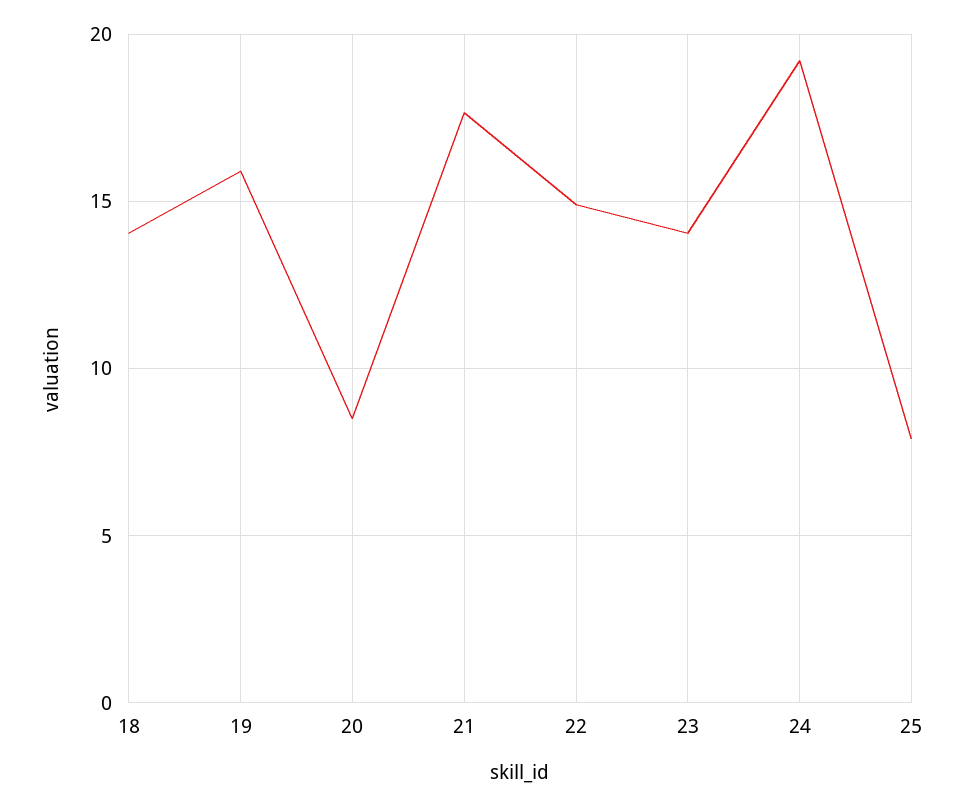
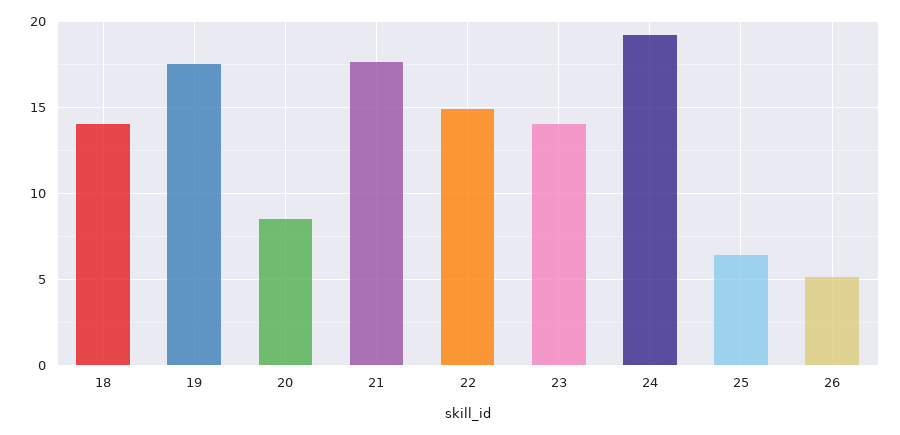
19: 16 -> 17.5
25: 8 -> 6.5
26: none -> 5

